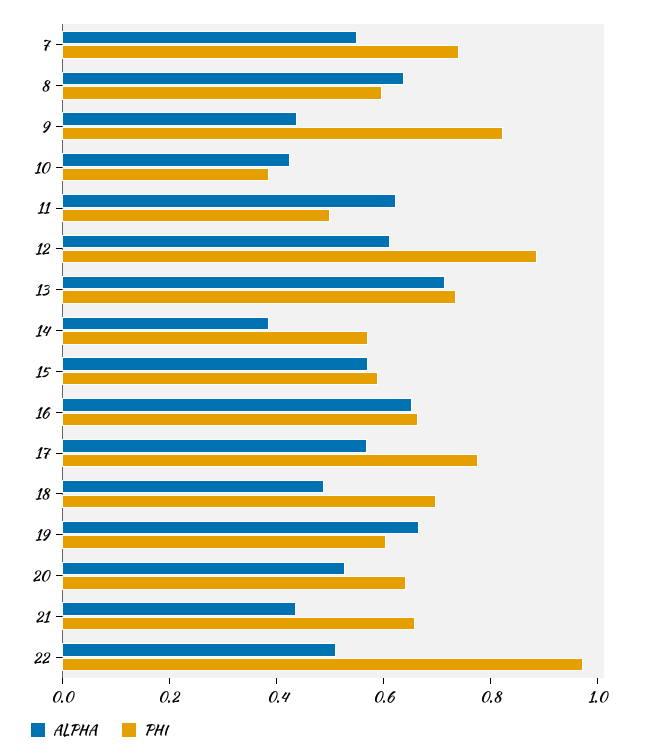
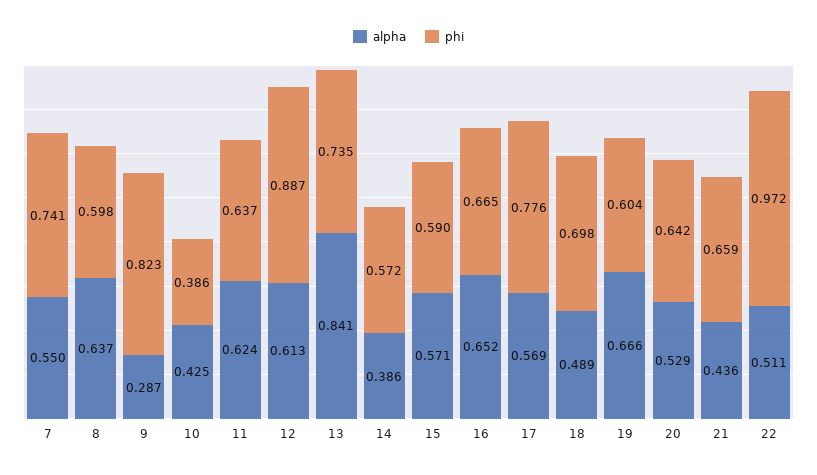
ALPHA, 9: 0.45 -> 0.287
PHI, 11: 0.5 -> 0.637
ALPHA, 13: 0.7 -> 0.841

